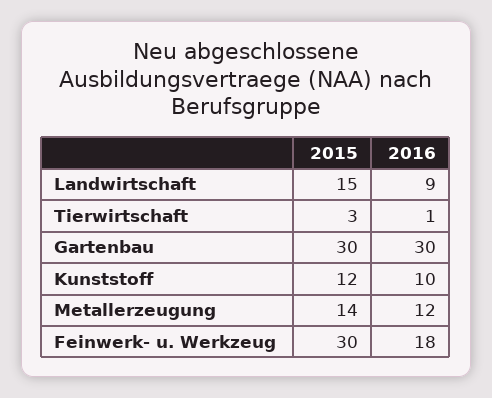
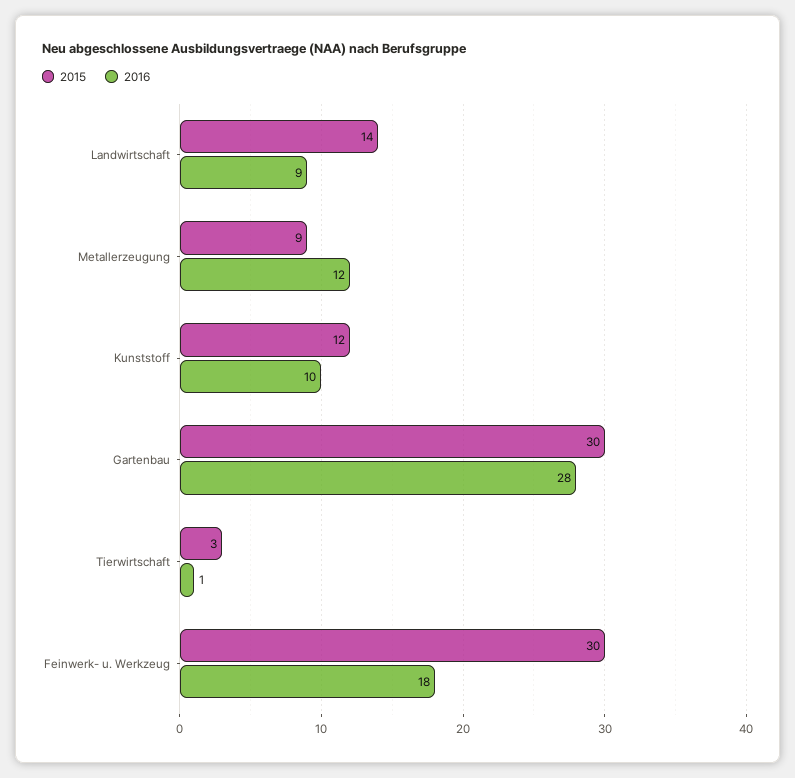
2015, Landwirtschaft: 15 -> 14
2016, Gartenbau: 30 -> 28
2015, Metallerzeugung: 14 -> 9

